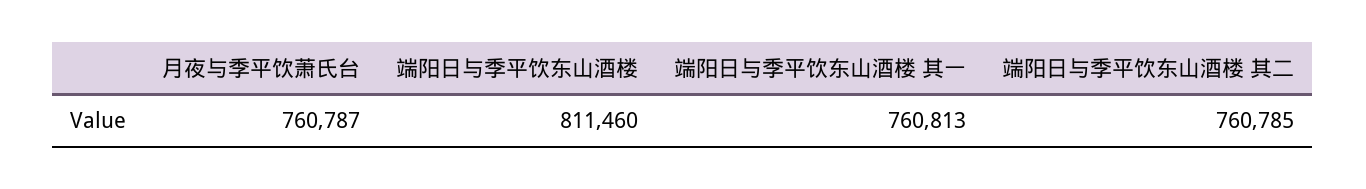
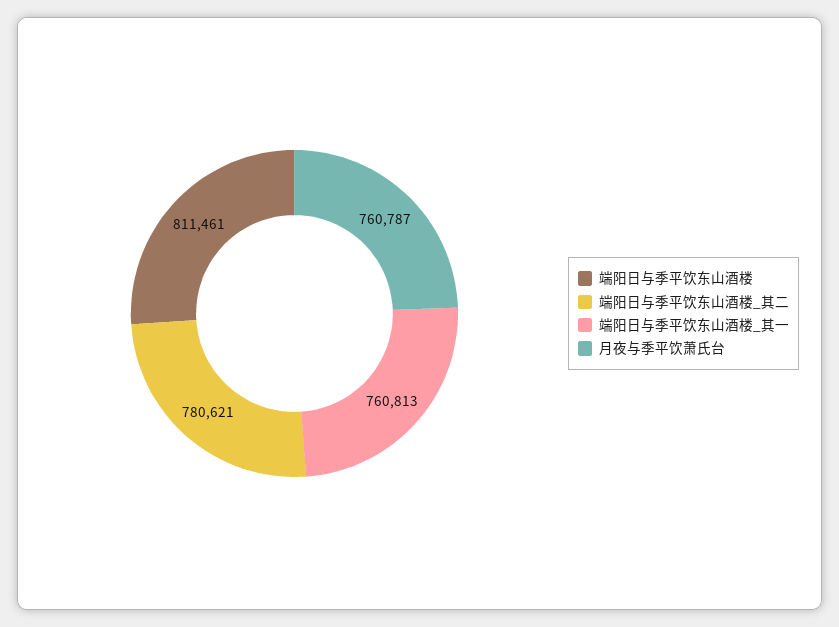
端阳日与季平饮东山酒楼: 811460 -> 811461
端阳日与季平饮东山酒楼 其二: 760785 -> 780621

